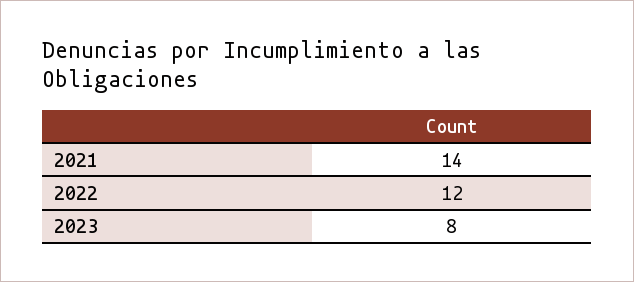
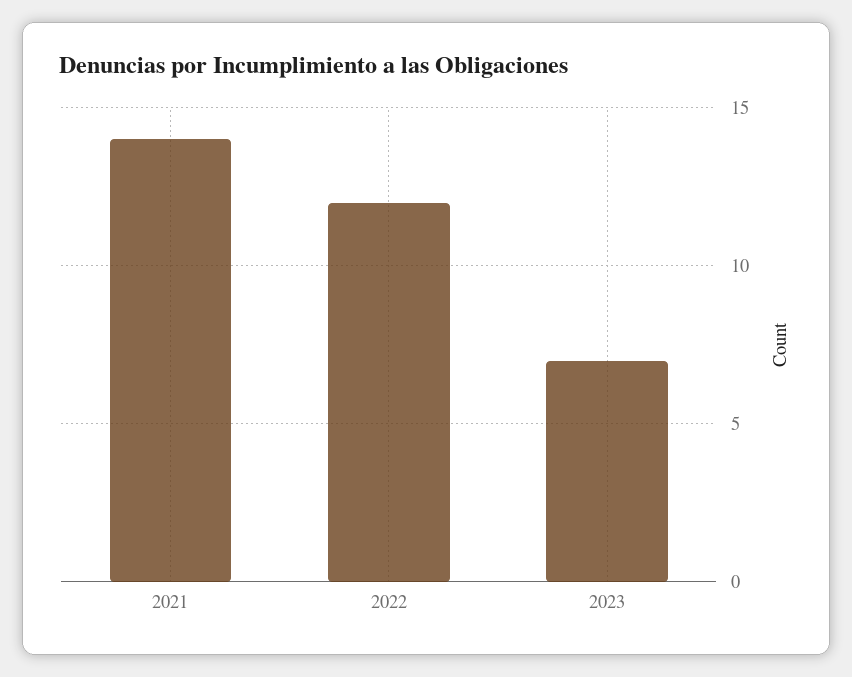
2023: 8 -> 7

